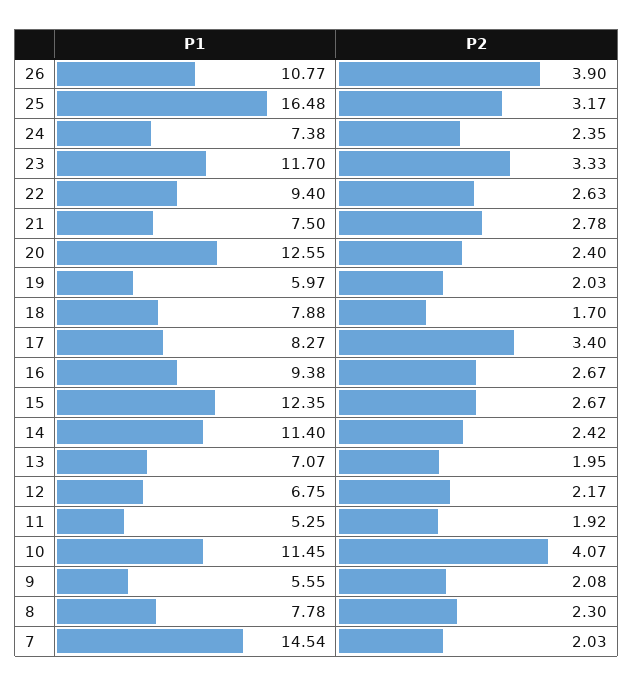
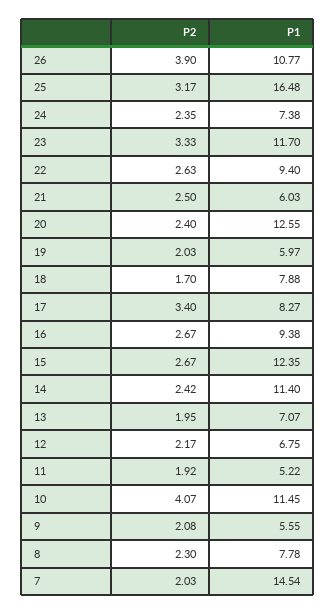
P1, 21: 7.5 -> 6.03
P2, 21: 2.78 -> 2.5
P1, 11: 5.25 -> 5.22

